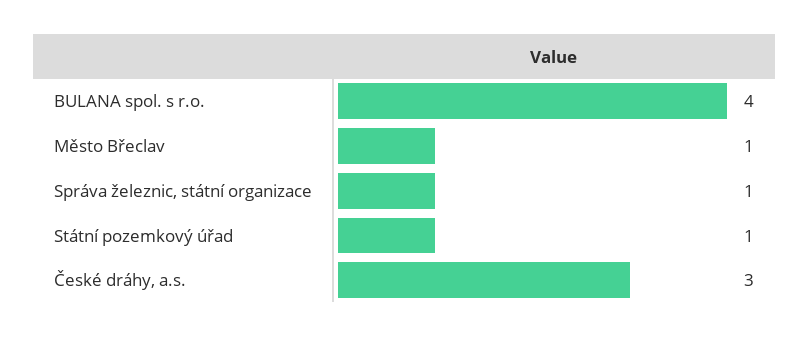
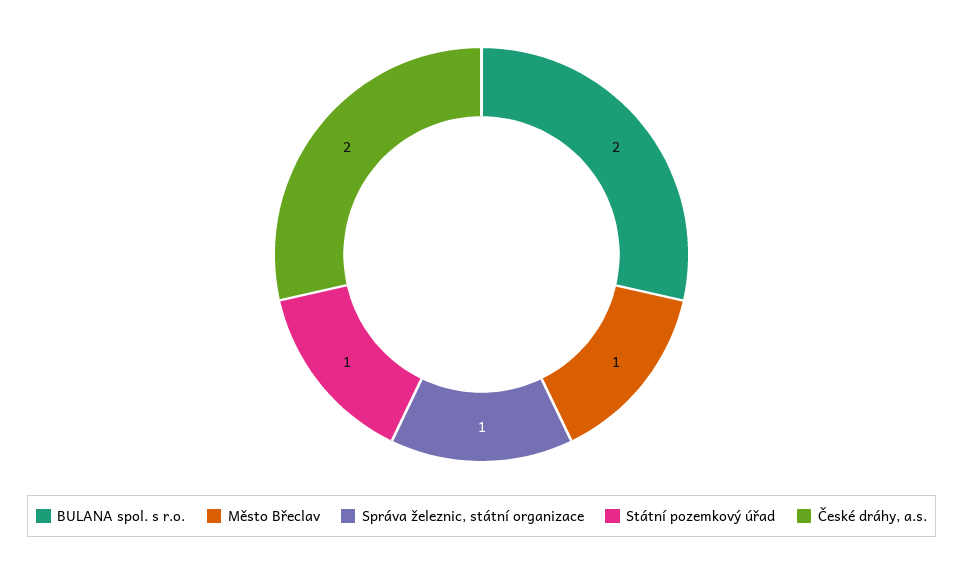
BULANA spol. s r.o.: 4 -> 2
České dráhy, a.s.: 3 -> 2

